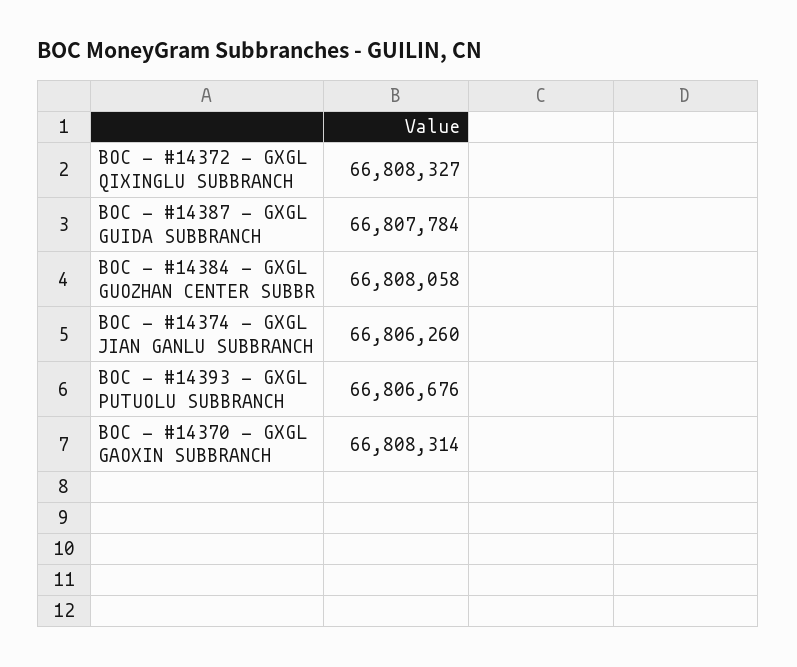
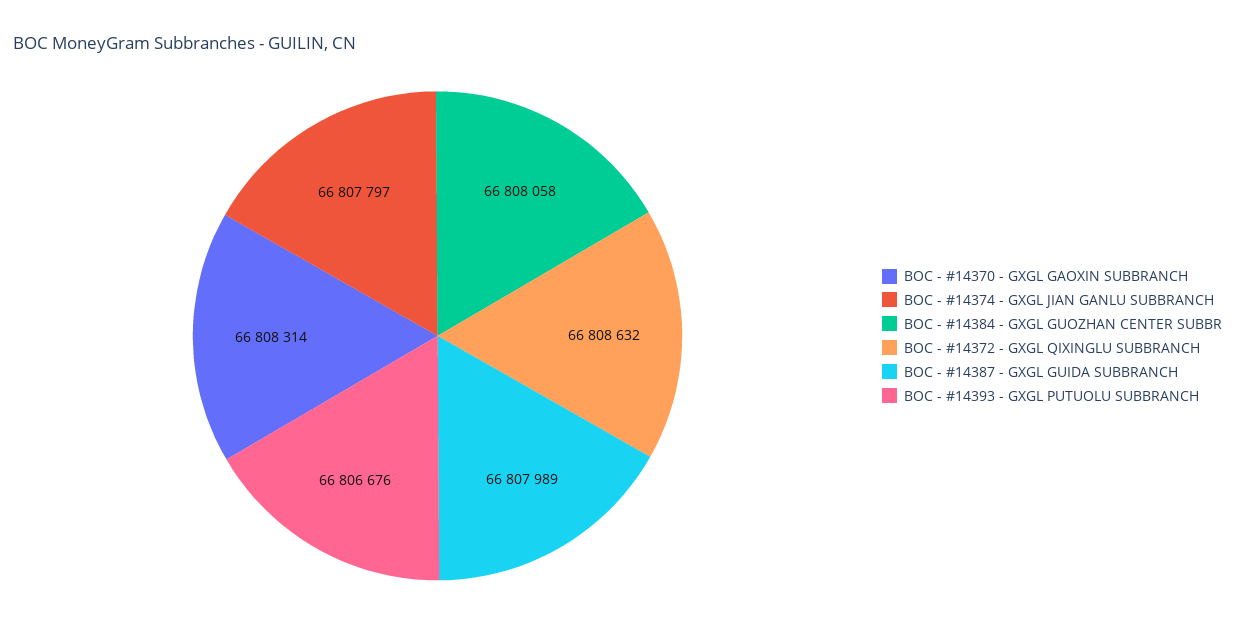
BOC - #14372 - GXGL QIXINGLU SUBBRANCH: 66808327 -> 66808632
BOC - #14387 - GXGL GUIDA SUBBRANCH: 66807784 -> 66807989
BOC - #14374 - GXGL JIAN GANLU SUBBRANCH: 66806260 -> 66807797

